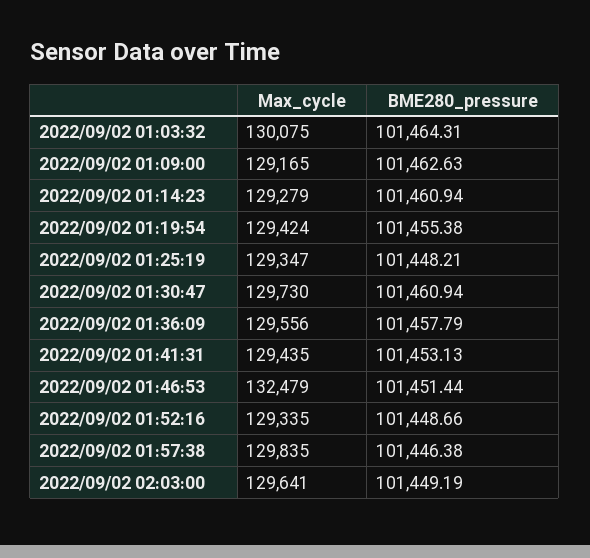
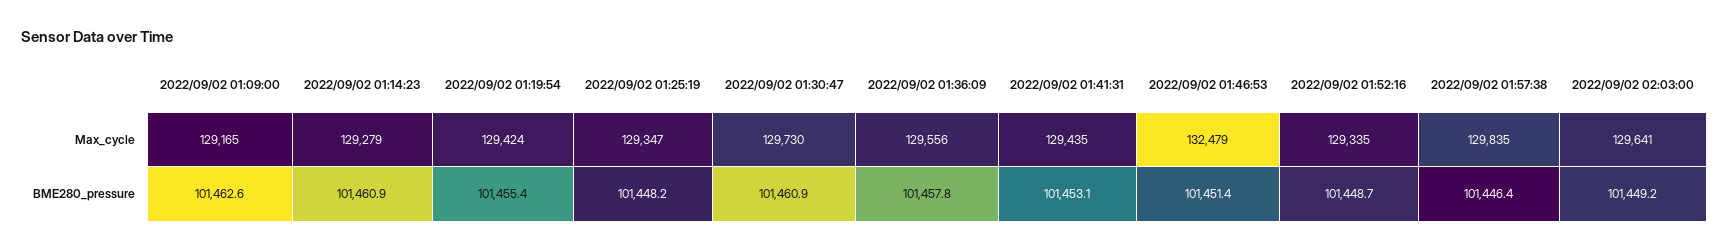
Max_cycle, 2022/09/02 01:03:32: 130075 -> none
BME280_pressure, 2022/09/02 01:03:32: 101464.31 -> none

